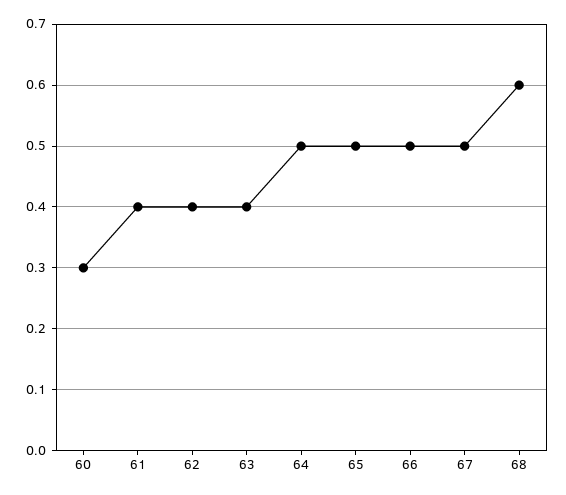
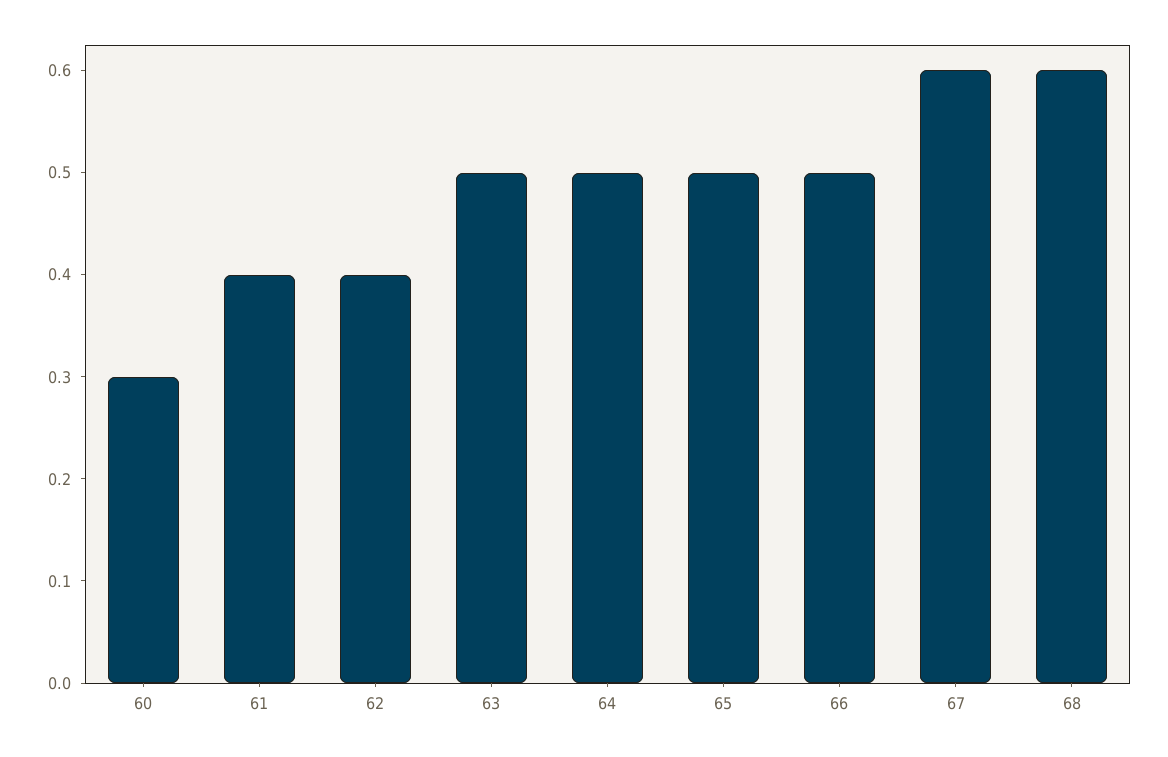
63: 0.4 -> 0.5
67: 0.5 -> 0.6

